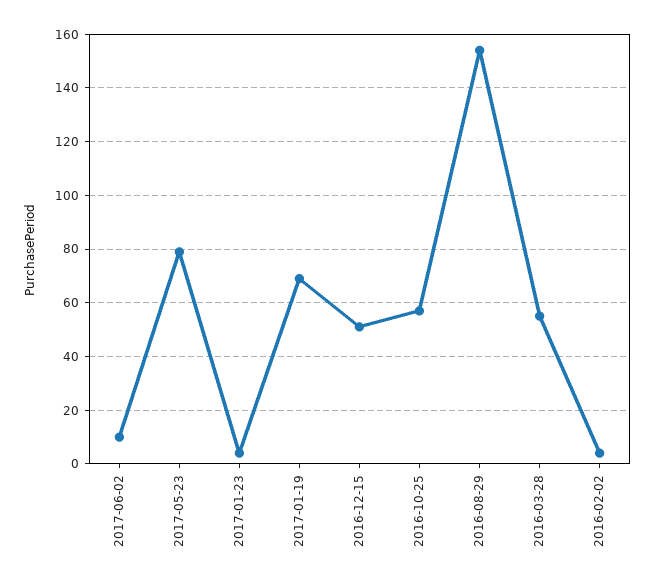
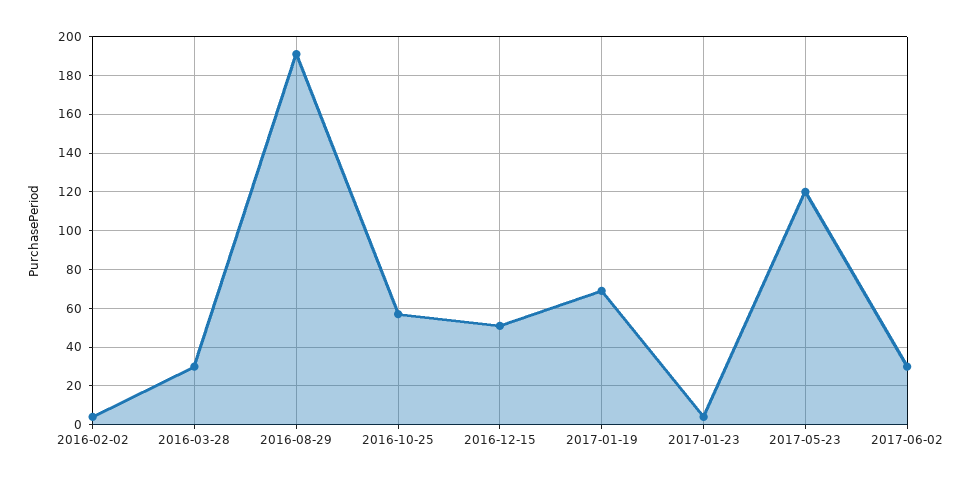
2017-06-02: 10 -> 30
2017-05-23: 80 -> 120
2016-08-29: 155 -> 190
2016-03-28: 55 -> 30

